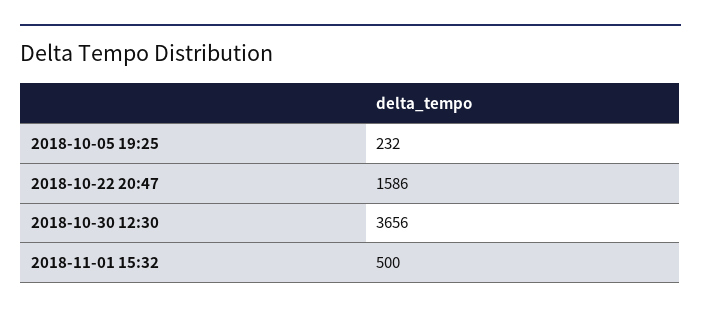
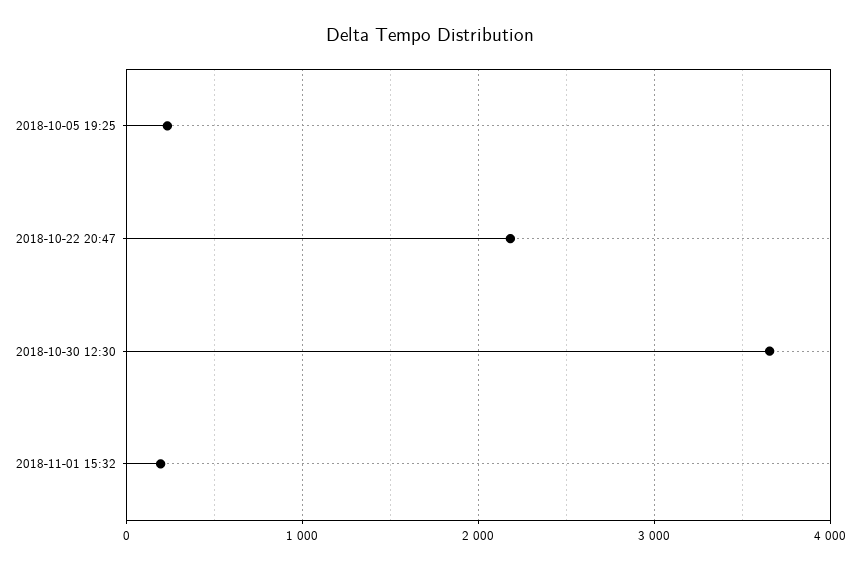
2018-10-22 20:47: 1586 -> 2200
2018-11-01 15:32: 500 -> 200

